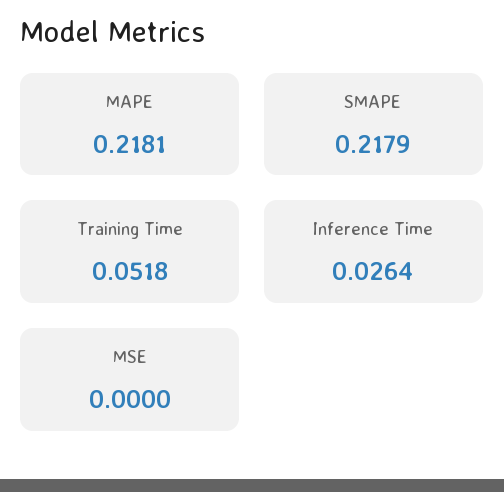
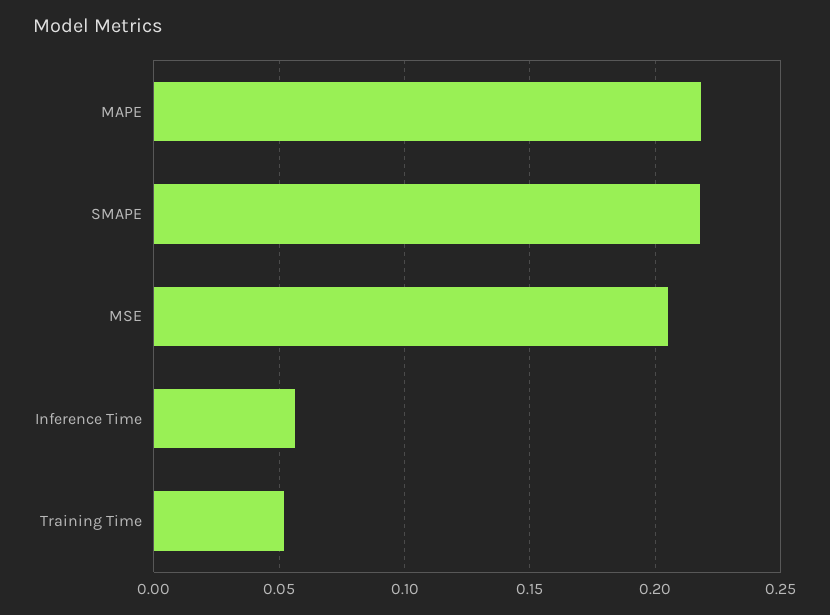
Inference Time: 0.0264 -> 0.055
MSE: 0 -> 0.205

